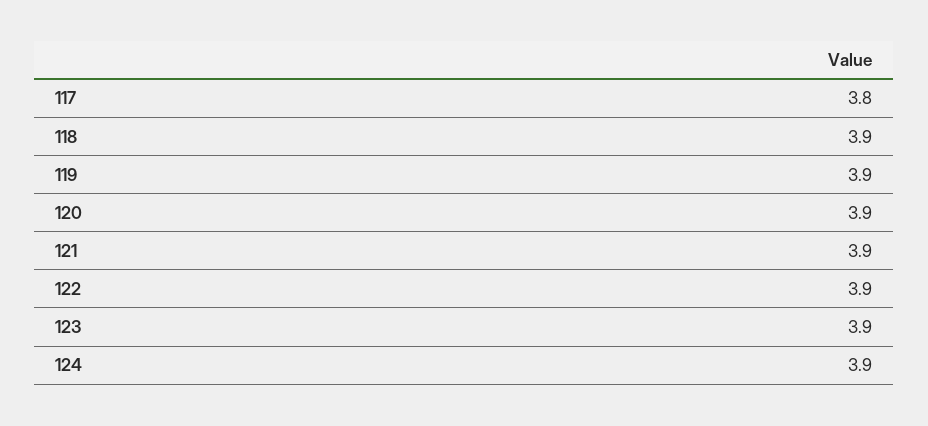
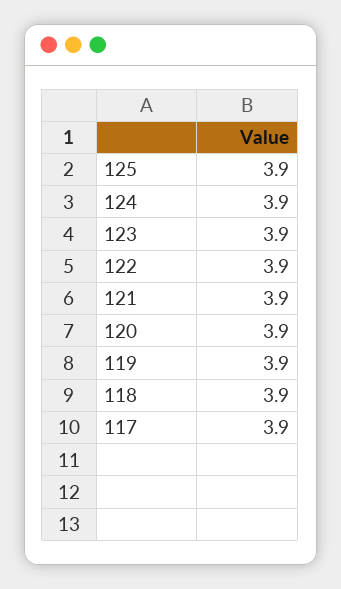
117: 3.8 -> 3.9
125: none -> 3.9

